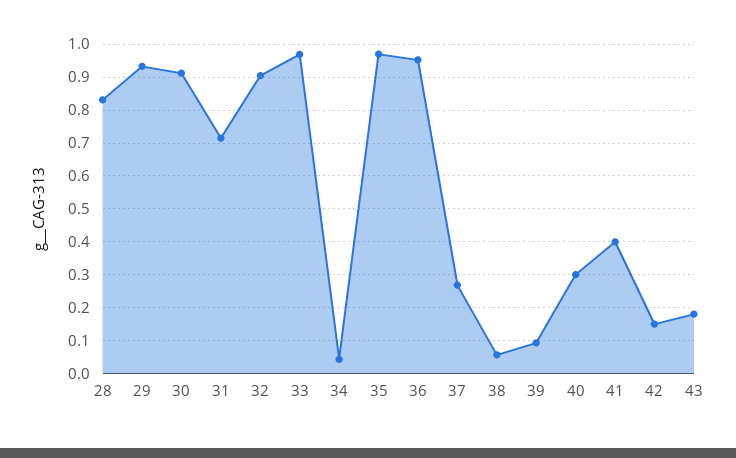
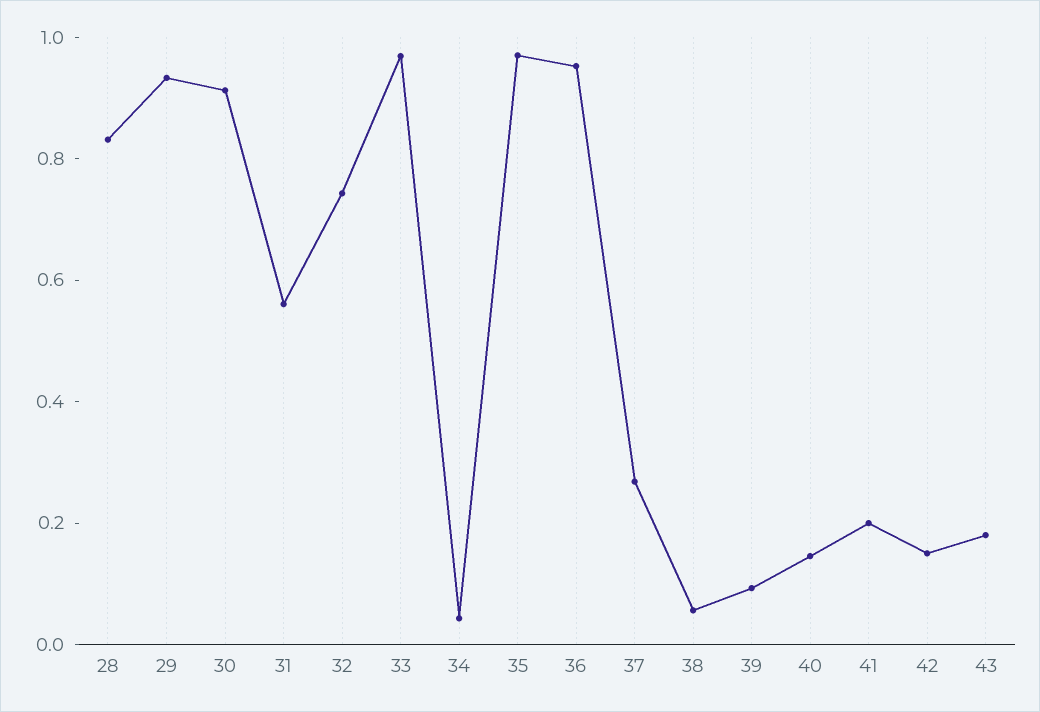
31: 0.72 -> 0.55
32: 0.9 -> 0.75
40: 0.3 -> 0.15
41: 0.4 -> 0.2

